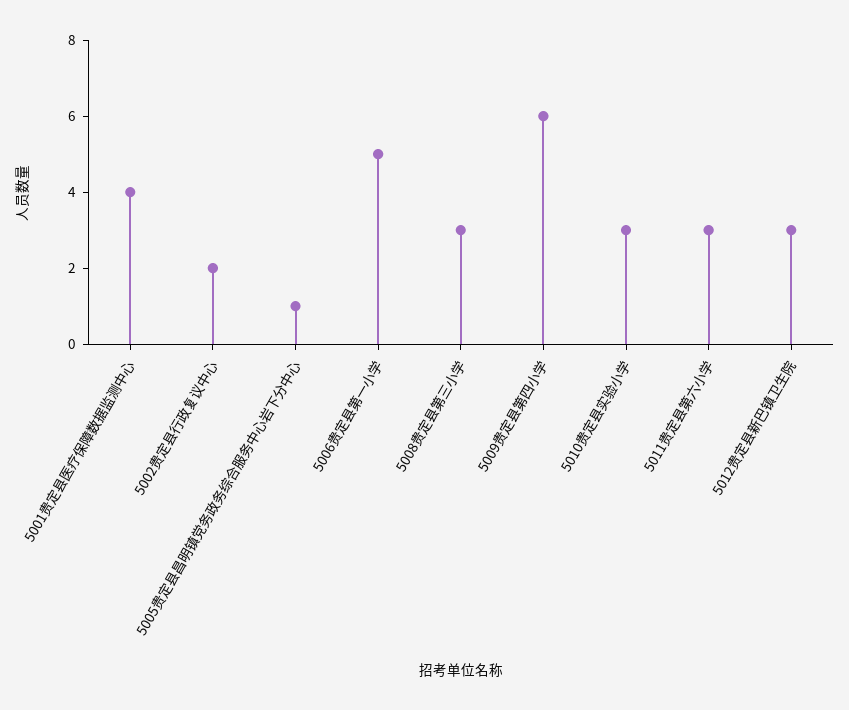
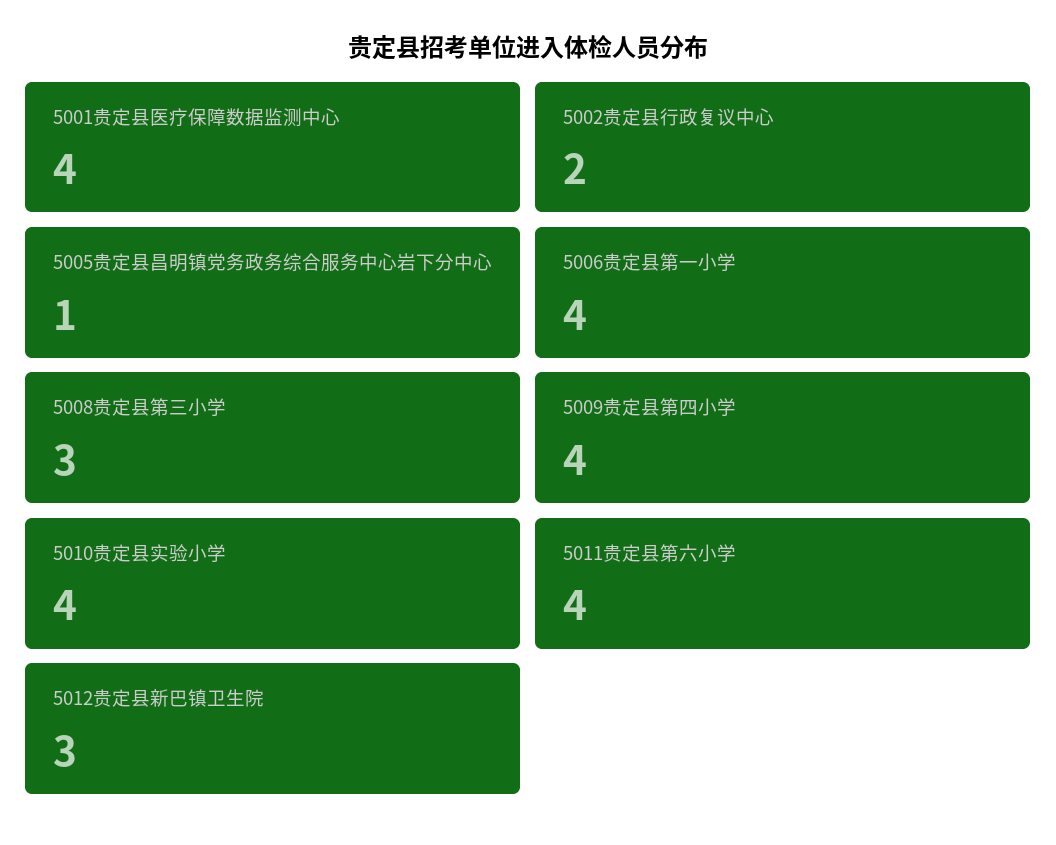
5006贵定县第一小学: 5 -> 4
5009贵定县第四小学: 6 -> 4
5010贵定县实验小学: 3 -> 4
5011贵定县第六小学: 3 -> 4

